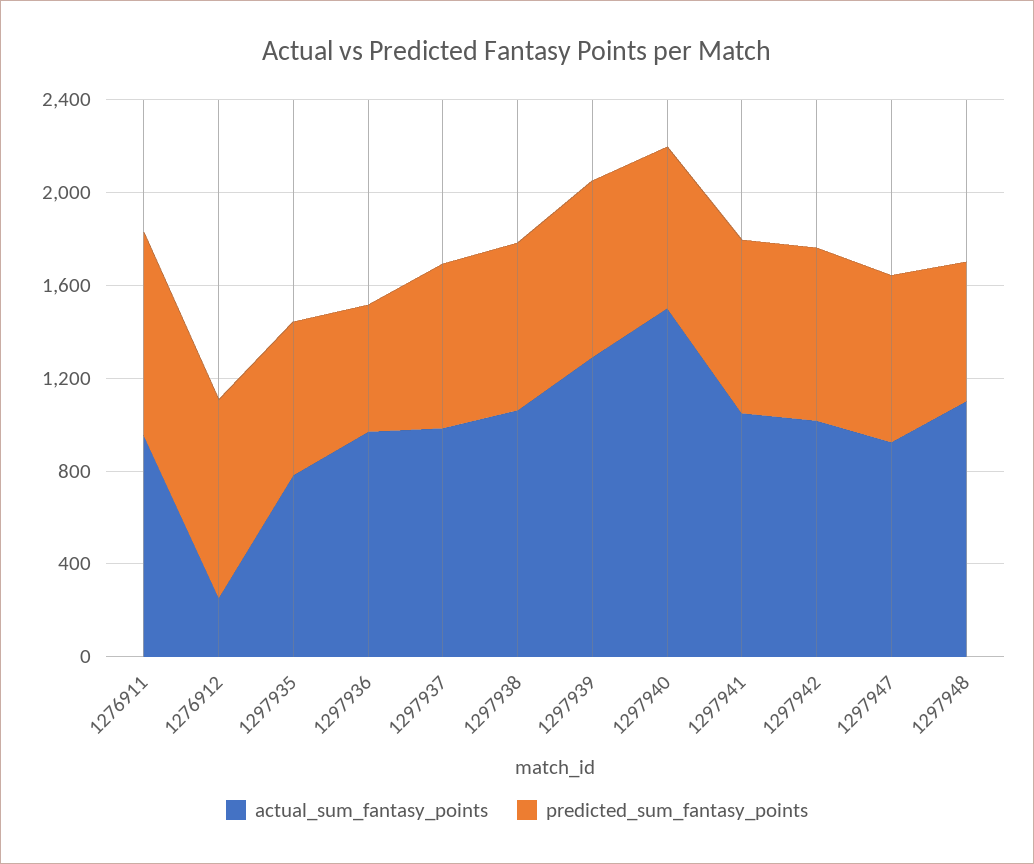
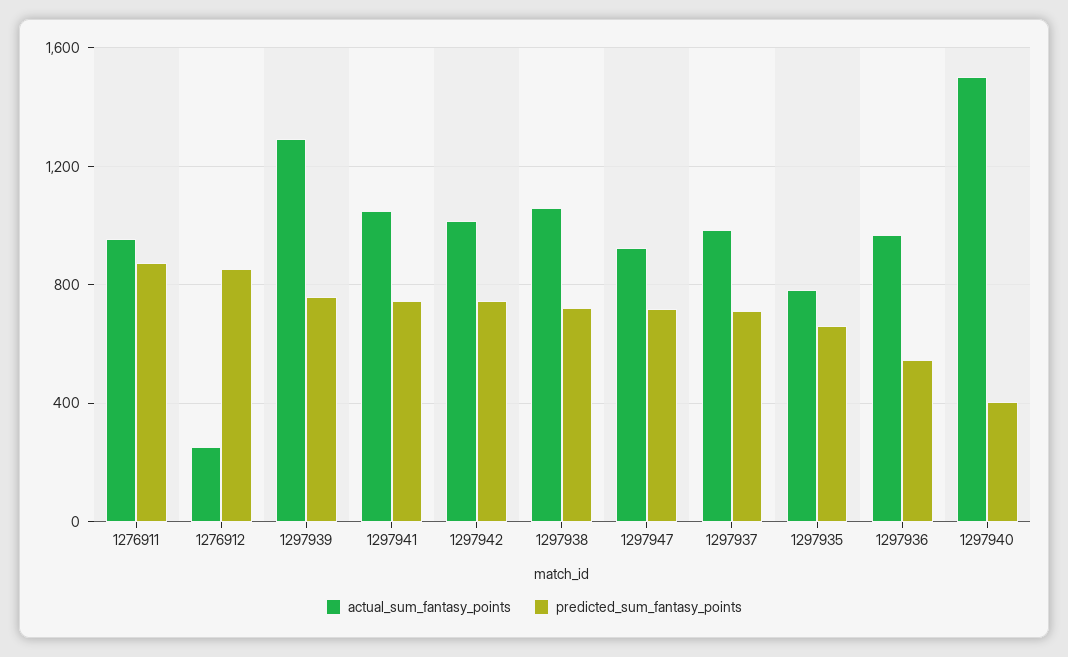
predicted_sum_fantasy_points, 1297940: 700 -> 400
actual_sum_fantasy_points, 1297948: 1100 -> none
predicted_sum_fantasy_points, 1297948: 600 -> none

